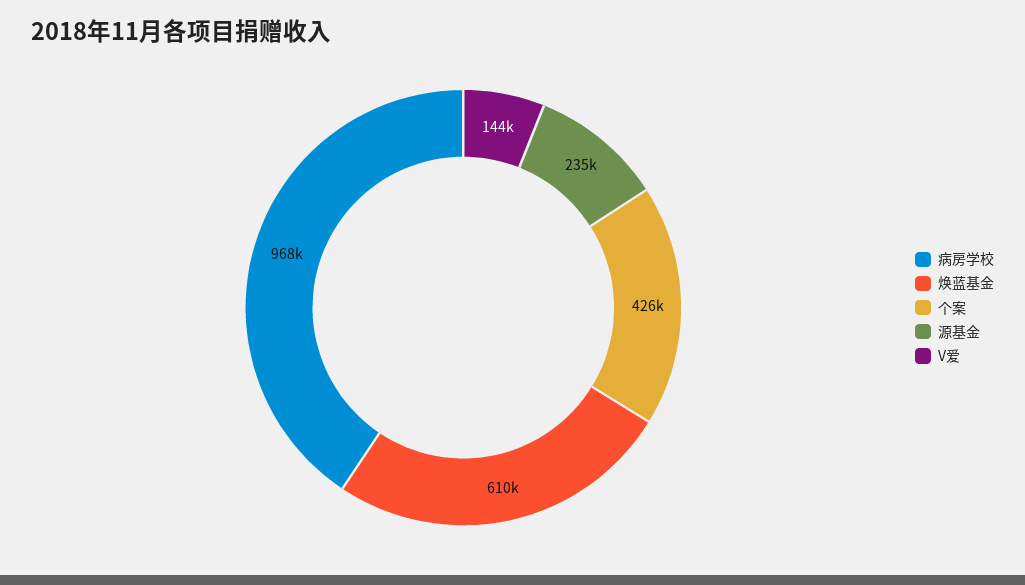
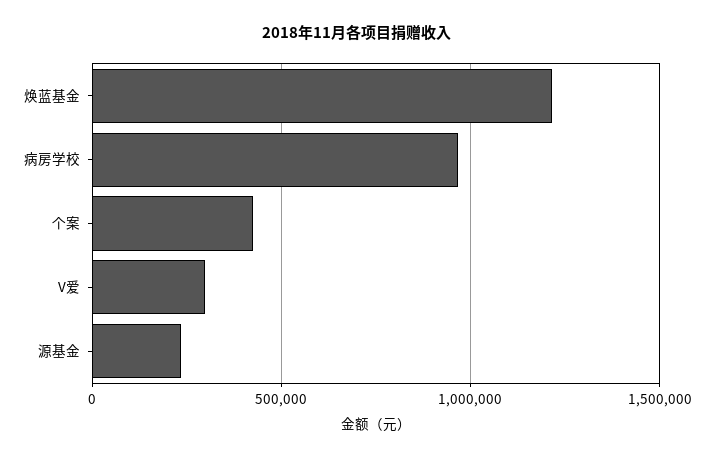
焕蓝基金: 610000 -> 1200000
V爱: 144000 -> 300000

